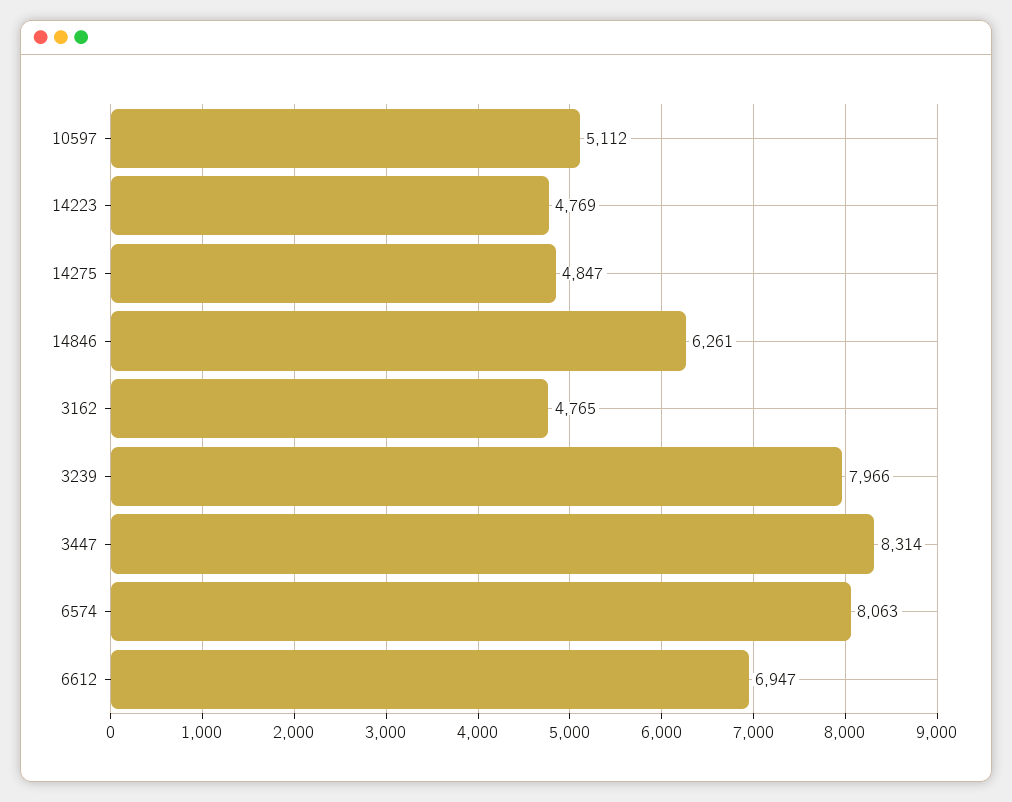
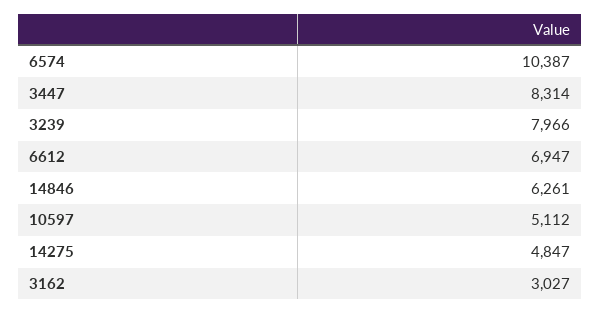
14223: 4769 -> none
3162: 4765 -> 3027
6574: 8063 -> 10387

